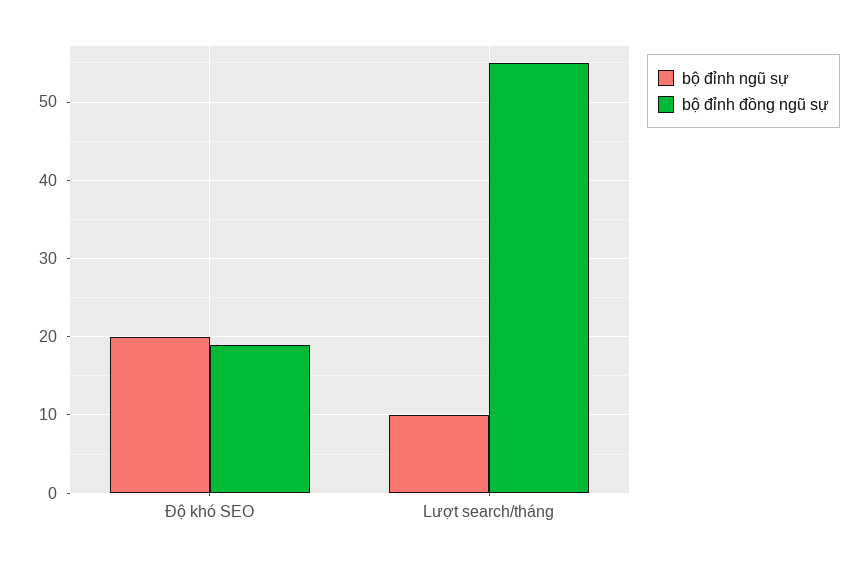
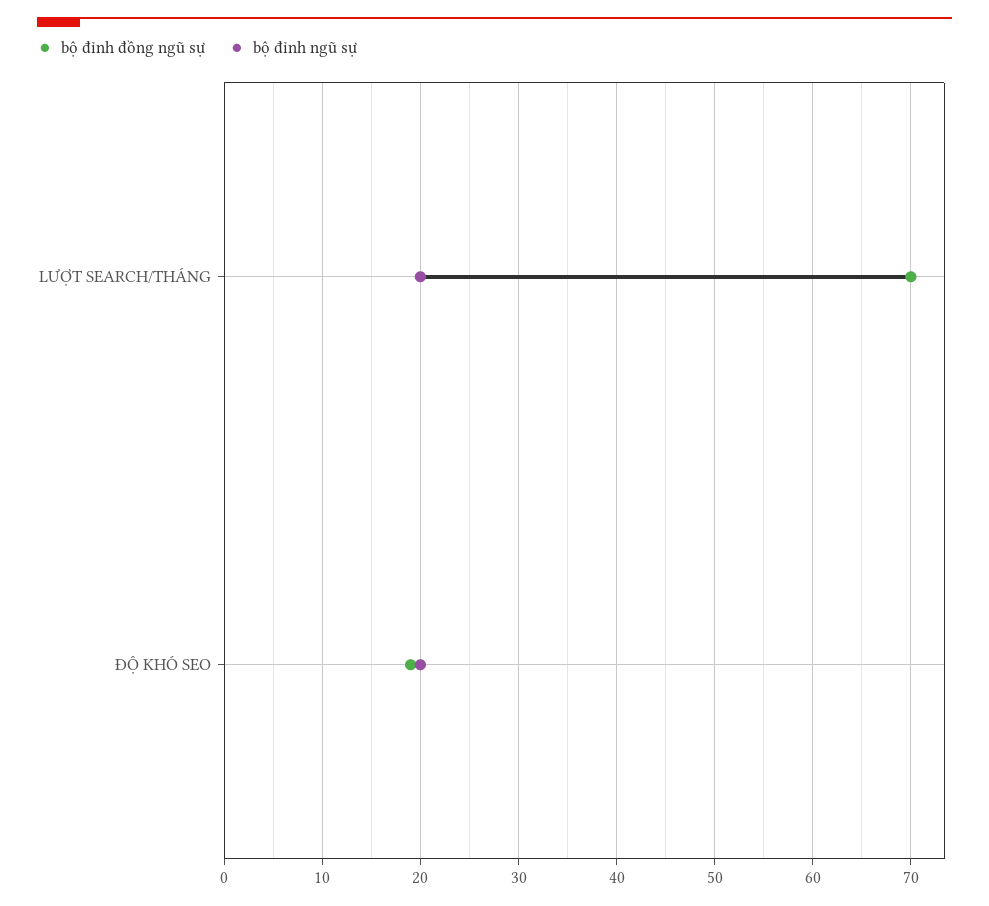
bộ đỉnh ngũ sự, Lượt search/tháng: 10 -> 20
bộ đỉnh đồng ngũ sự, Lượt search/tháng: 55 -> 70

